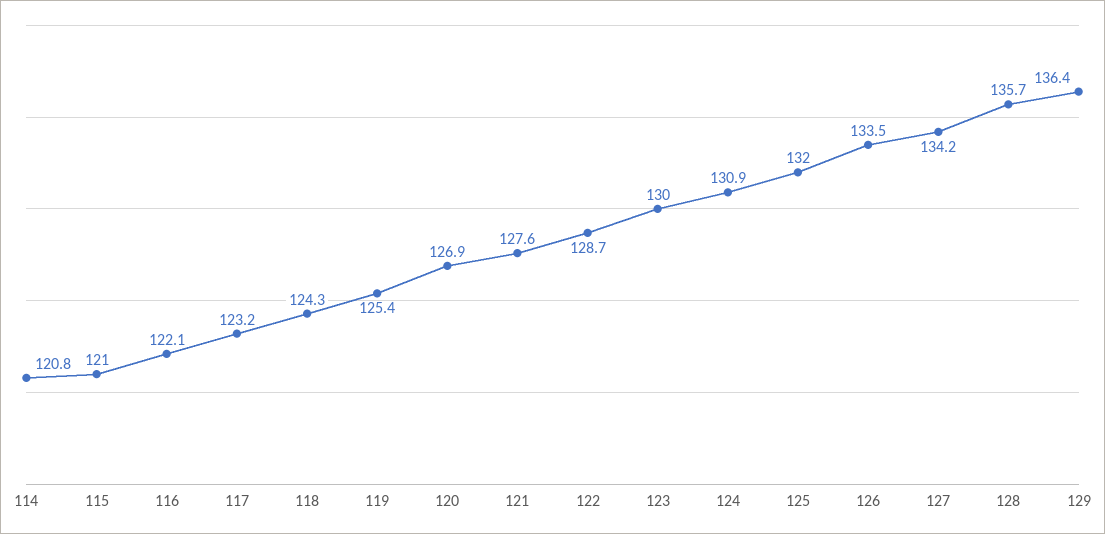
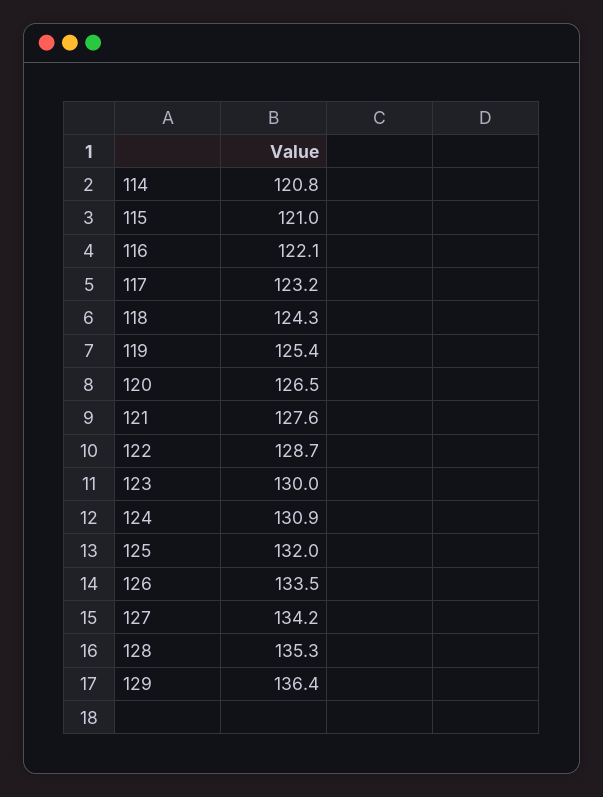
120: 126.9 -> 126.5
128: 135.7 -> 135.3

